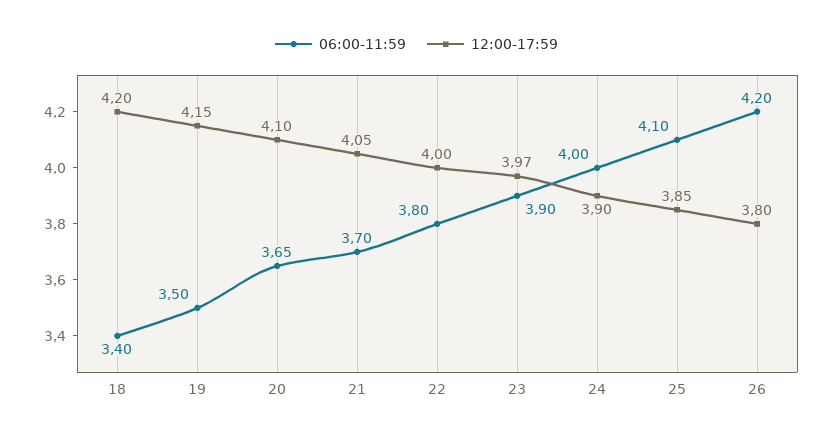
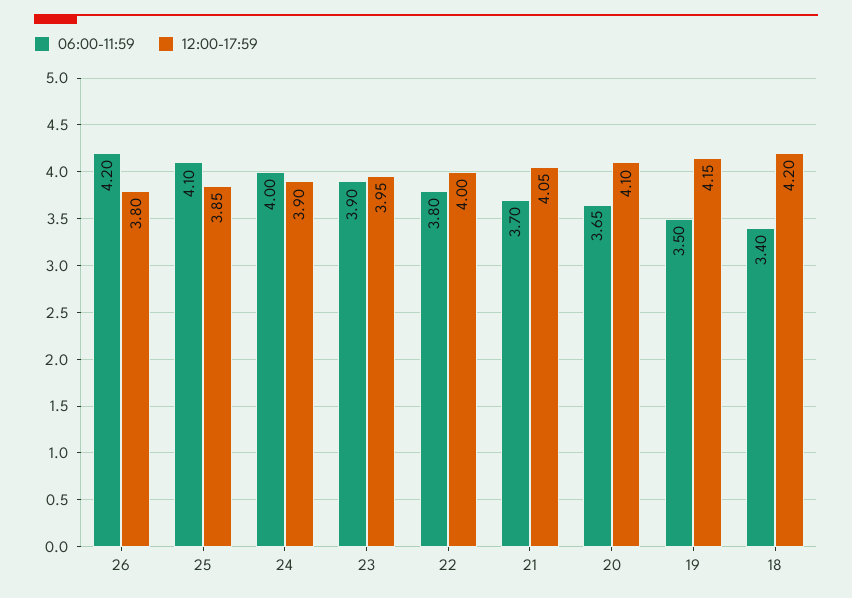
12:00-17:59, 23: 3.97 -> 3.95

